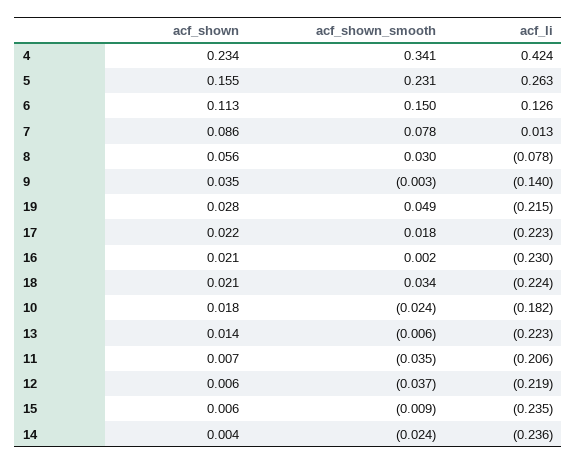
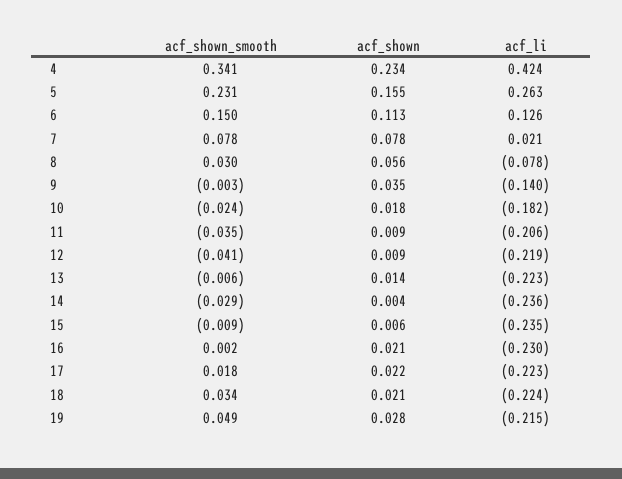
acf_shown, 7: 0.086 -> 0.078
acf_li, 7: 0.013 -> 0.021
acf_shown, 11: 0.007 -> 0.009
acf_shown, 12: 0.006 -> 0.009
acf_shown_smooth, 12: -0.037 -> -0.041
acf_shown_smooth, 14: -0.024 -> -0.029

